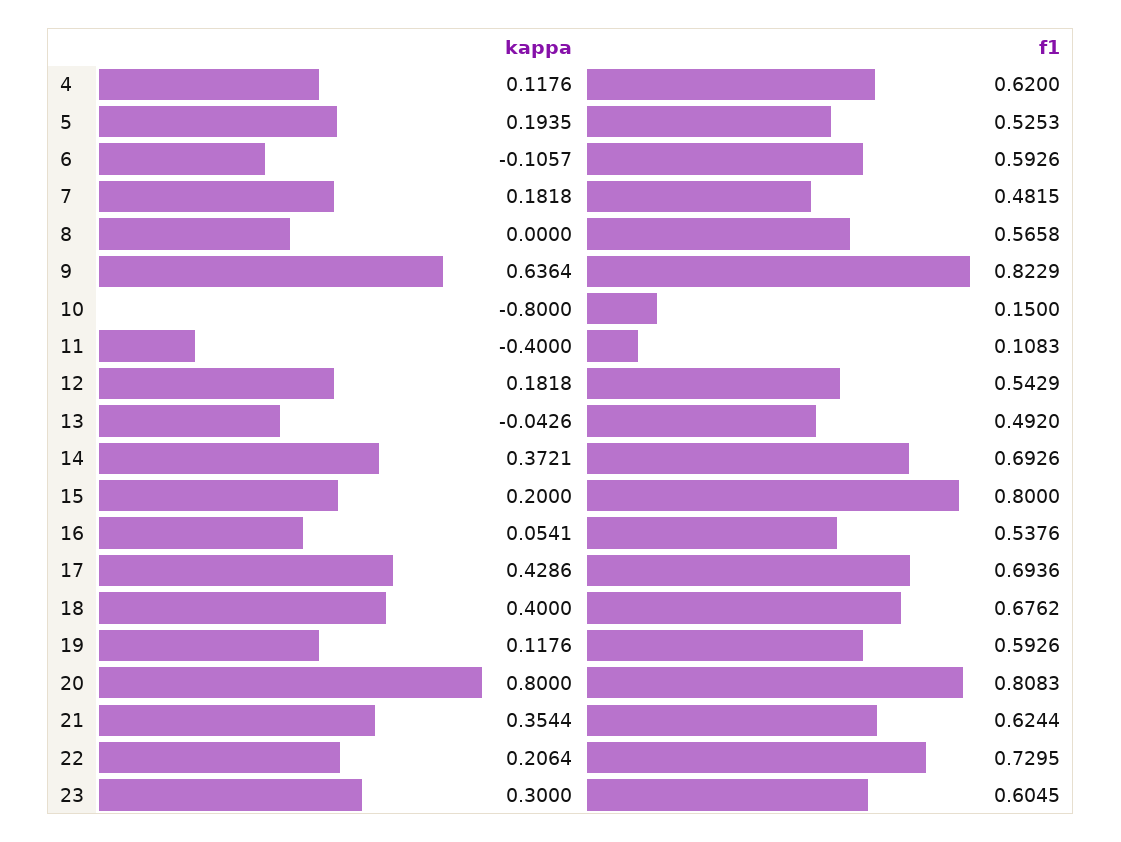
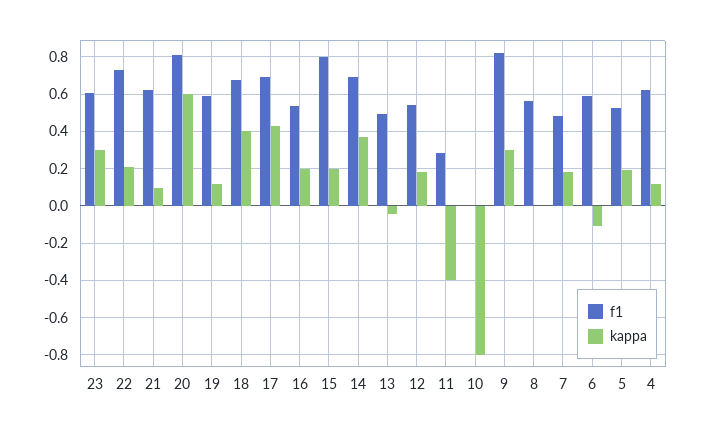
kappa, 9: 0.6364 -> 0.3
f1, 10: 0.15 -> 0
f1, 11: 0.1083 -> 0.3
kappa, 16: 0.0541 -> 0.2
kappa, 20: 0.8 -> 0.6
kappa, 21: 0.3544 -> 0.1

